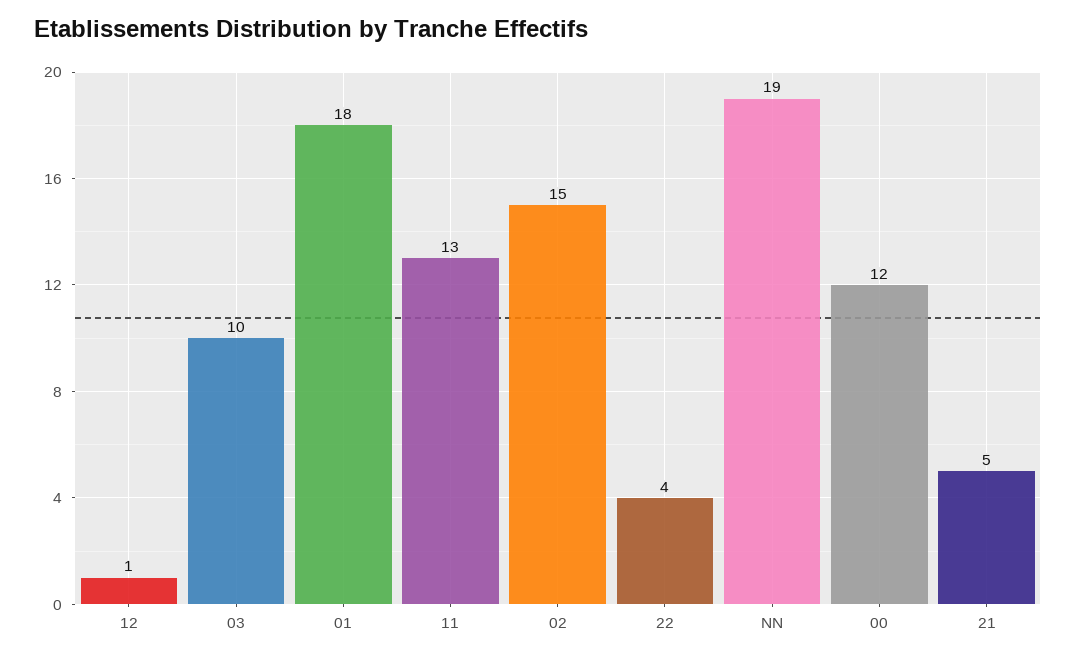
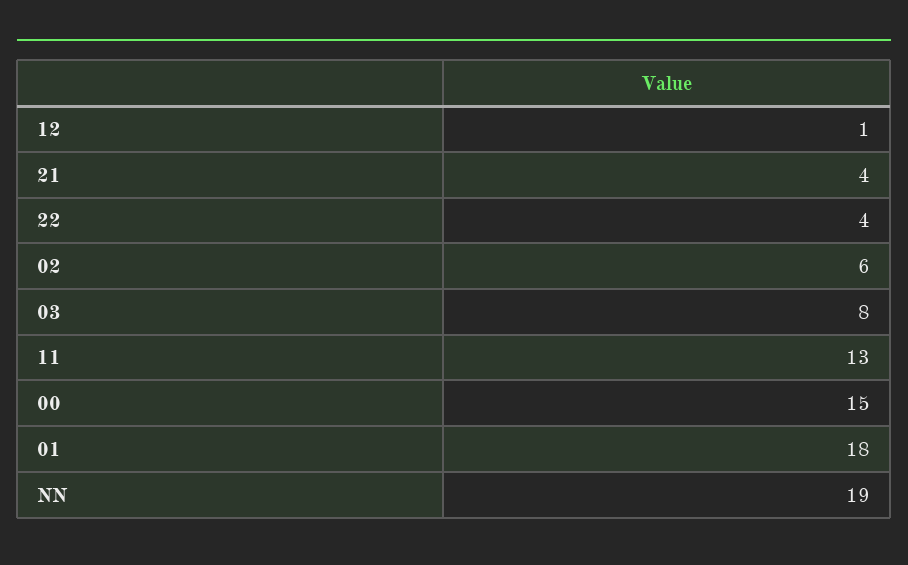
03: 10 -> 8
02: 15 -> 6
00: 12 -> 15
21: 5 -> 4

